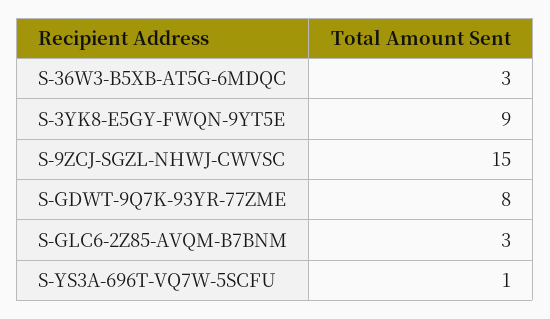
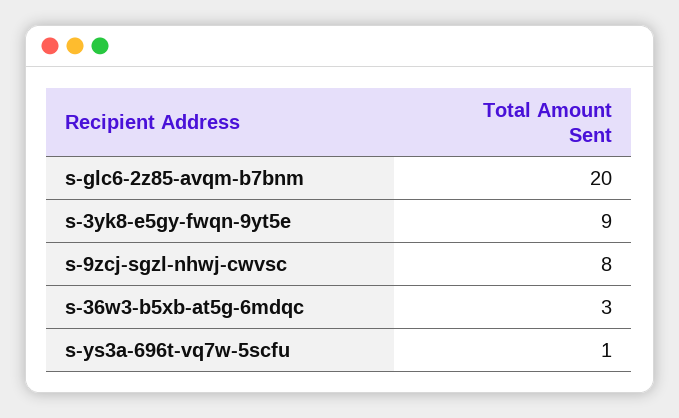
S-9ZCJ-SGZL-NHWJ-CWVSC: 15 -> 8
S-GDWT-9Q7K-93YR-77ZME: 8 -> none
S-GLC6-2Z85-AVQM-B7BNM: 3 -> 20

